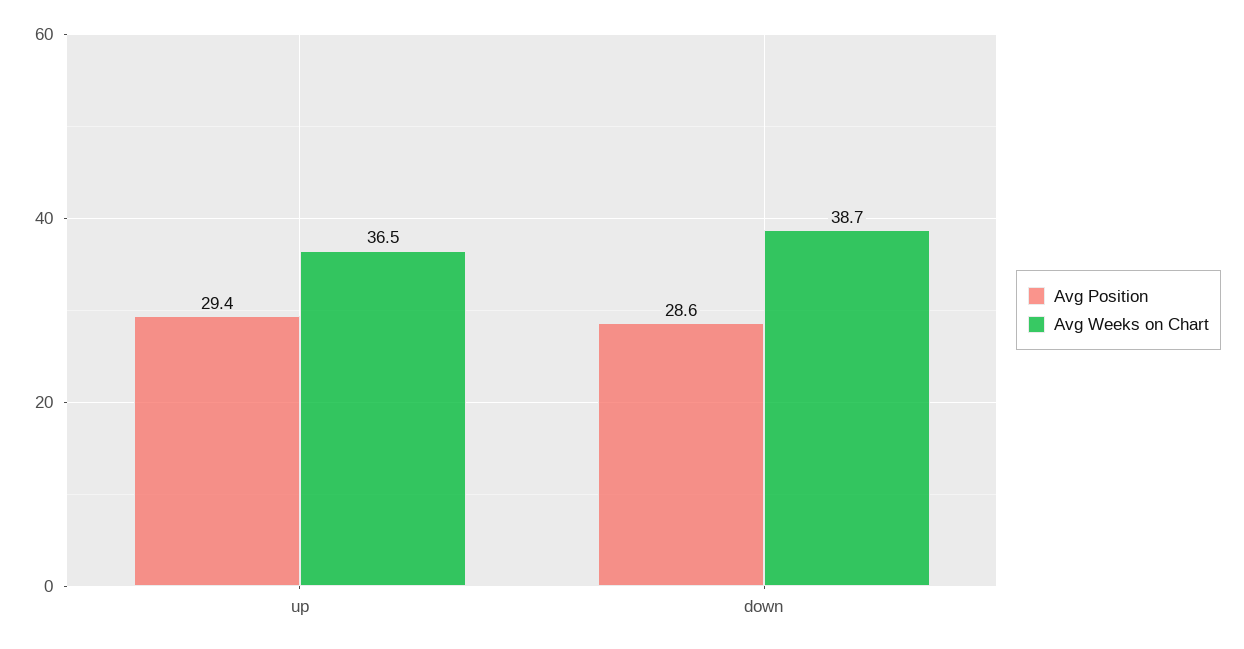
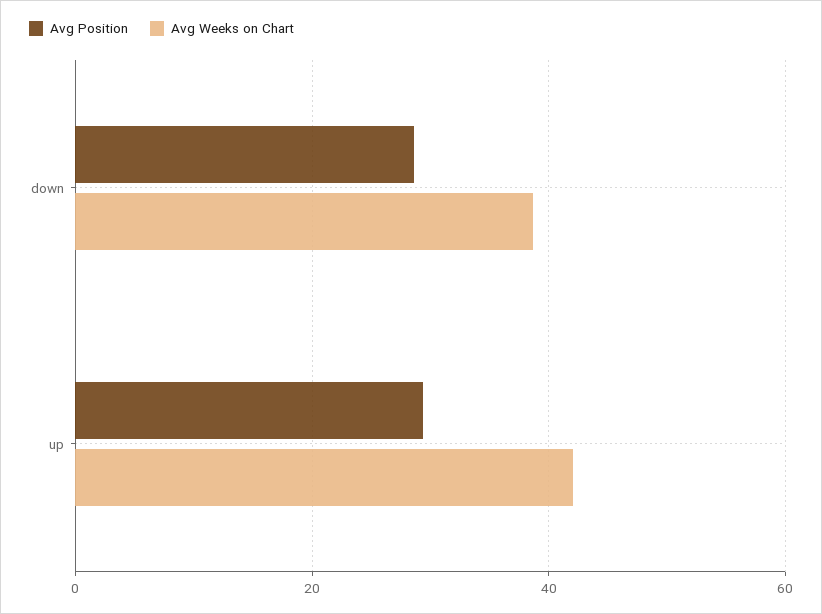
Avg Weeks on Chart, up: 36.5 -> 42

